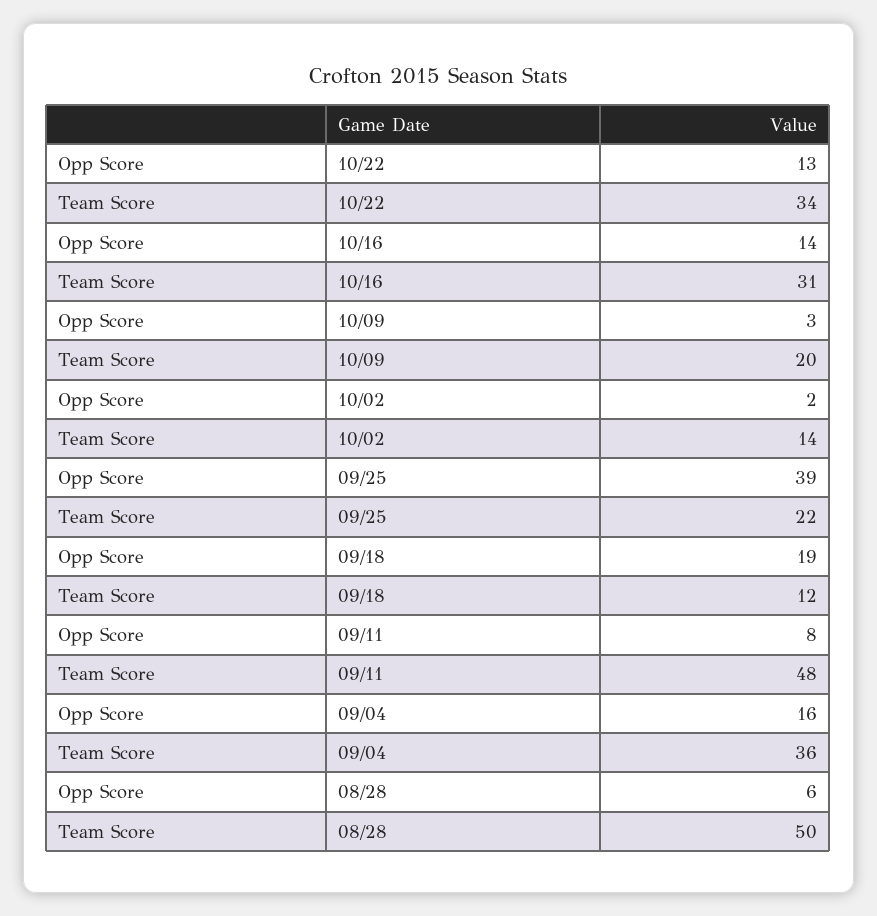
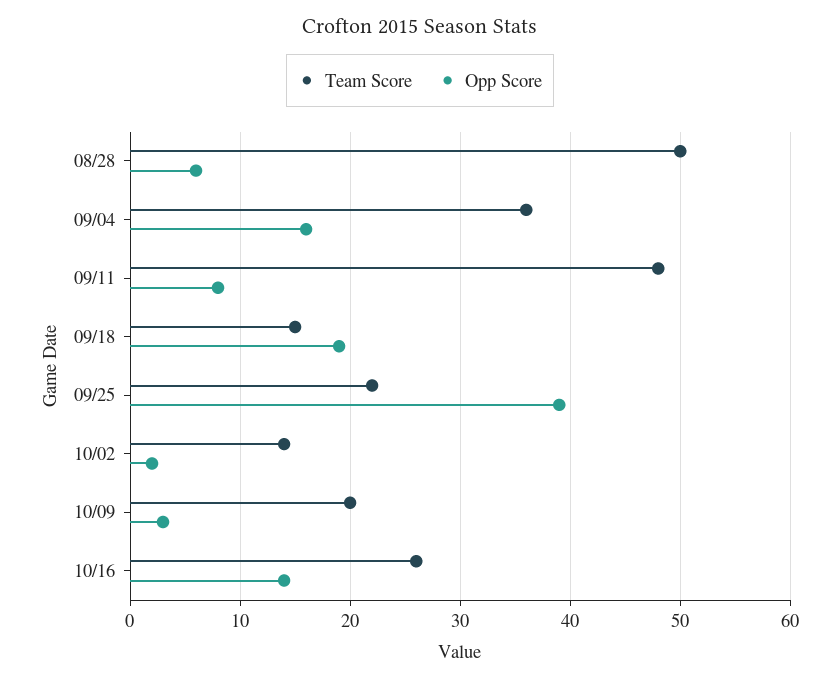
Opp Score, 10/22: 13 -> none
Team Score, 10/22: 34 -> none
Team Score, 10/16: 31 -> 26
Team Score, 09/18: 12 -> 15

